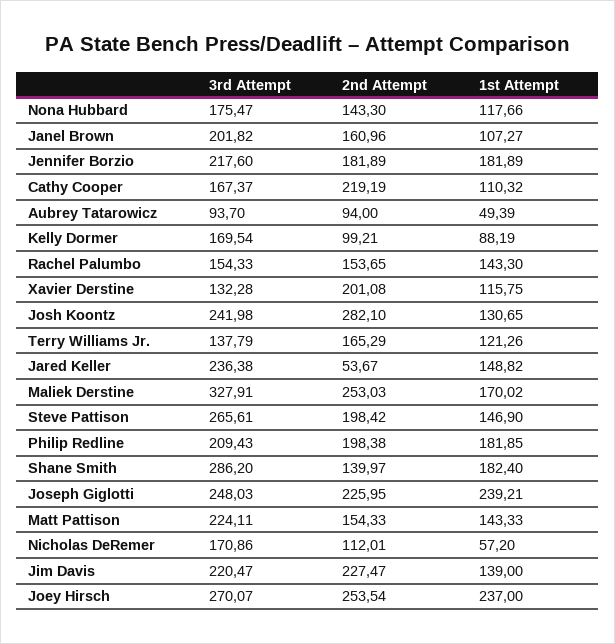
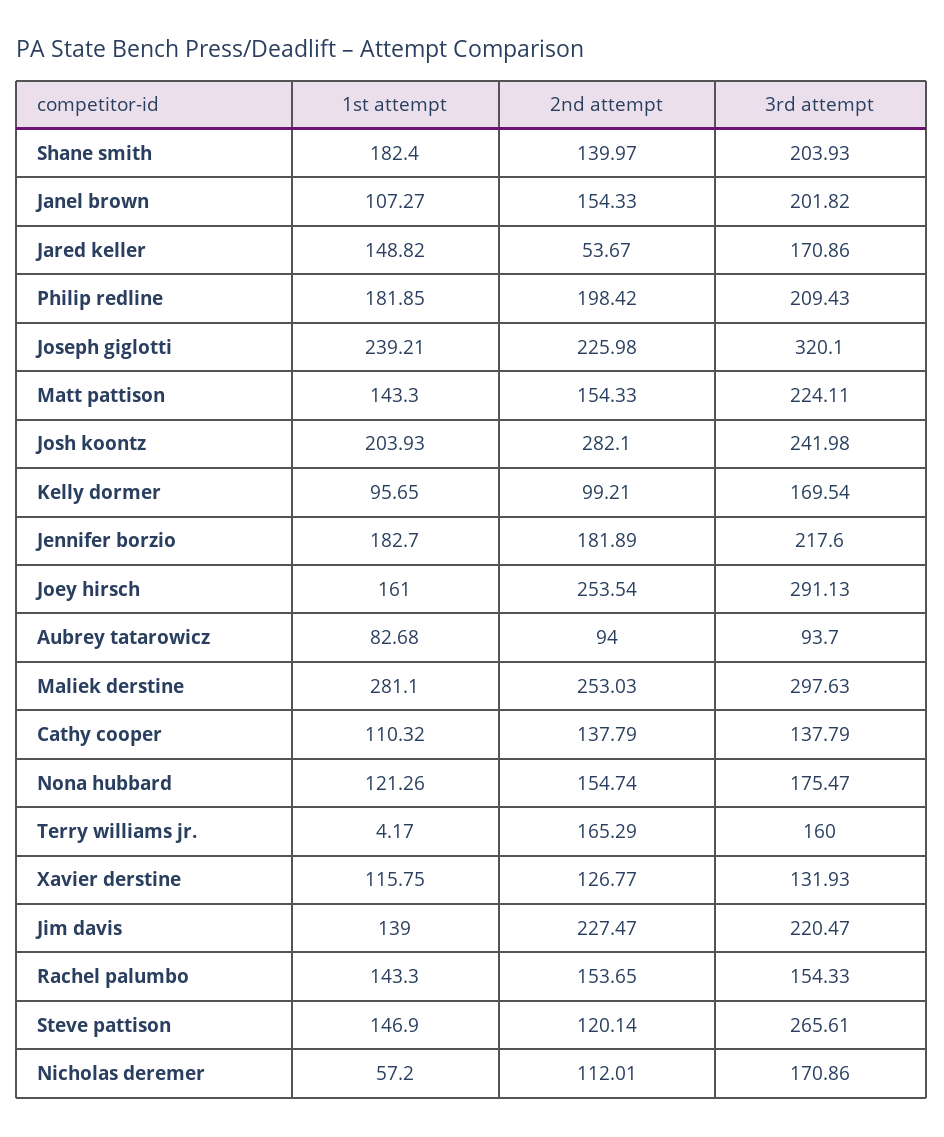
2nd Attempt, Nona Hubbard: 143.3 -> 154.74
1st Attempt, Nona Hubbard: 117.66 -> 121.26
2nd Attempt, Janel Brown: 160.96 -> 154.33
1st Attempt, Jennifer Borzio: 181.89 -> 182.7
3rd Attempt, Cathy Cooper: 167.37 -> 137.79
2nd Attempt, Cathy Cooper: 219.19 -> 137.79
1st Attempt, Aubrey Tatarowicz: 49.39 -> 82.68
1st Attempt, Kelly Dormer: 88.19 -> 95.65
3rd Attempt, Xavier Derstine: 132.28 -> 131.93
2nd Attempt, Xavier Derstine: 201.08 -> 126.77
1st Attempt, Josh Koontz: 130.65 -> 203.93
3rd Attempt, Terry Williams Jr.: 137.79 -> 160
1st Attempt, Terry Williams Jr.: 121.26 -> 4.17
3rd Attempt, Jared Keller: 236.38 -> 170.86
3rd Attempt, Maliek Derstine: 327.91 -> 297.63
1st Attempt, Maliek Derstine: 170.02 -> 281.1
2nd Attempt, Steve Pattison: 198.42 -> 120.14
2nd Attempt, Philip Redline: 198.38 -> 198.42
3rd Attempt, Shane Smith: 286.2 -> 203.93
3rd Attempt, Joseph Giglotti: 248.03 -> 320.1
2nd Attempt, Joseph Giglotti: 225.95 -> 225.98
1st Attempt, Matt Pattison: 143.33 -> 143.3
3rd Attempt, Joey Hirsch: 270.07 -> 291.13
1st Attempt, Joey Hirsch: 237 -> 161

